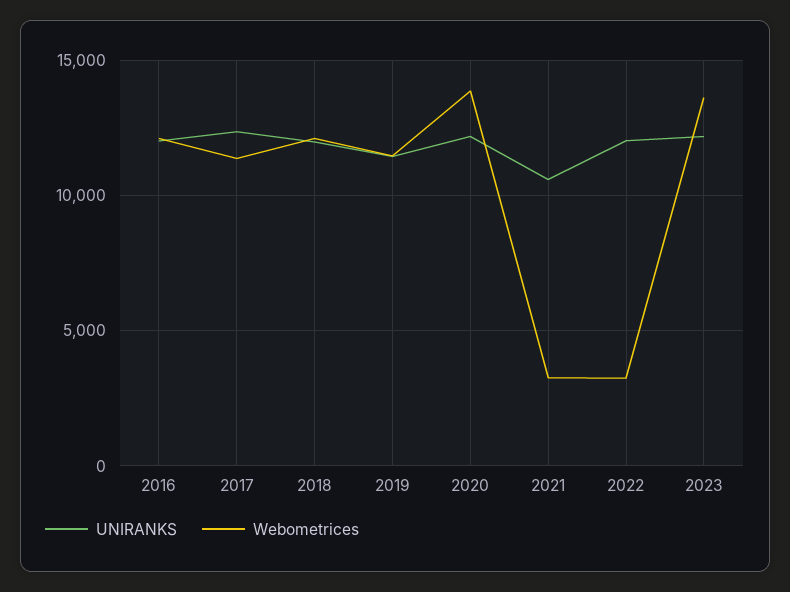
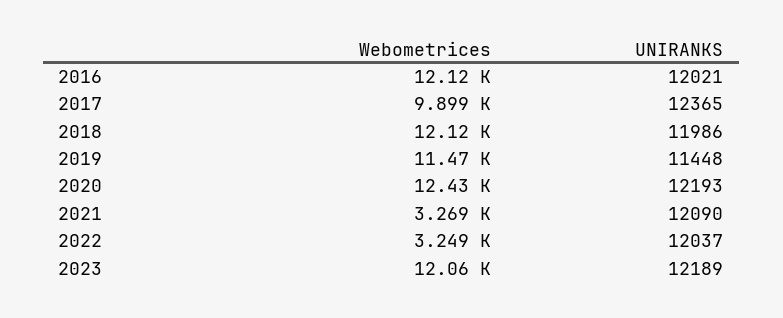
Webometrices, 2017: 11500 -> 9899
Webometrices, 2020: 14000 -> 12430
UNIRANKS, 2021: 10500 -> 12090
Webometrices, 2023: 13500 -> 12060

